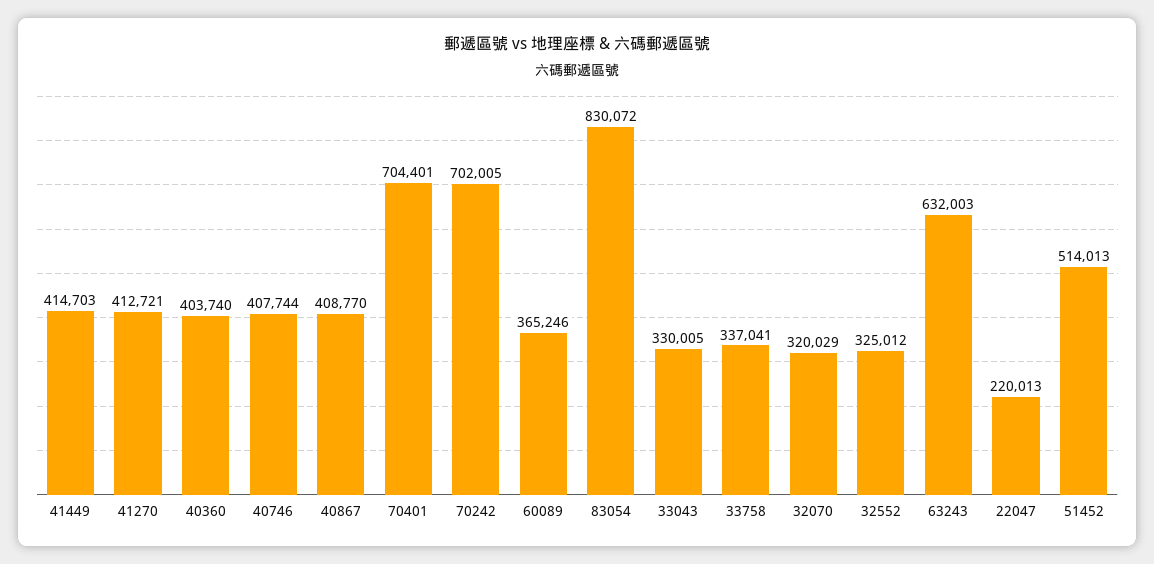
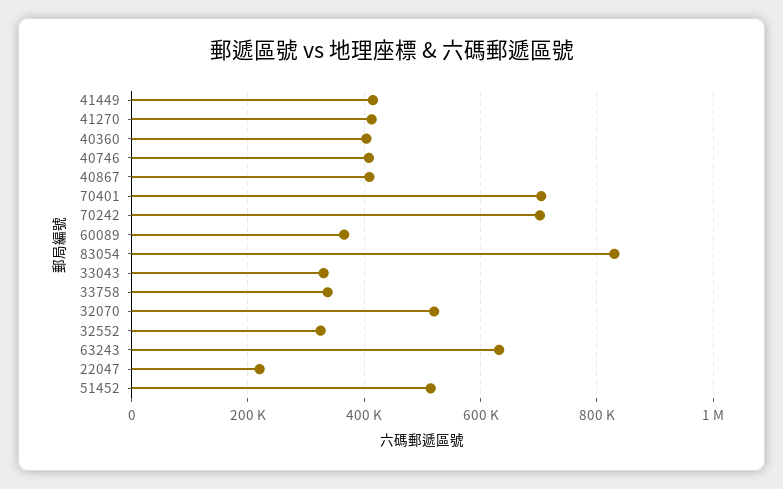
32070: 320029 -> 520000

